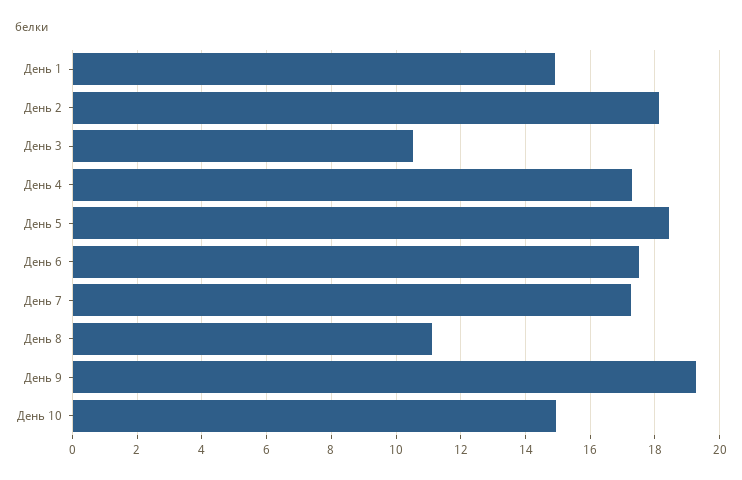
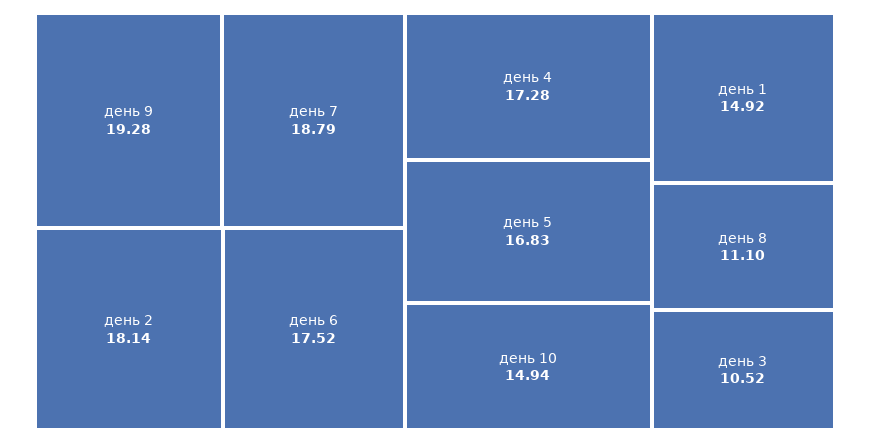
День 5: 18.4 -> 16.83
День 7: 17.2 -> 18.79

